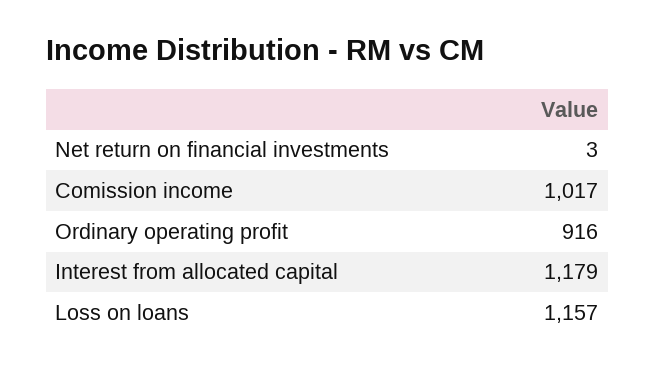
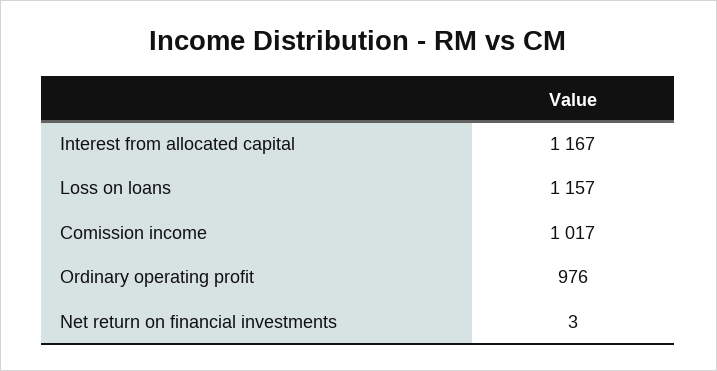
Ordinary operating profit: 916 -> 976
Interest from allocated capital: 1179 -> 1167

